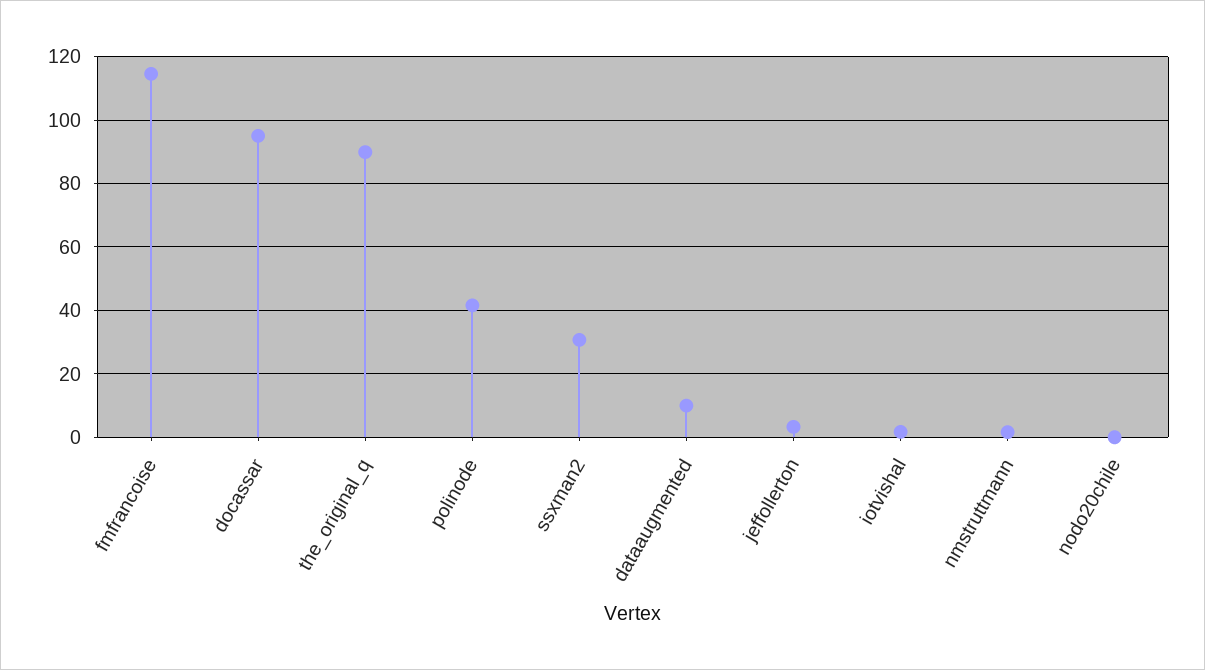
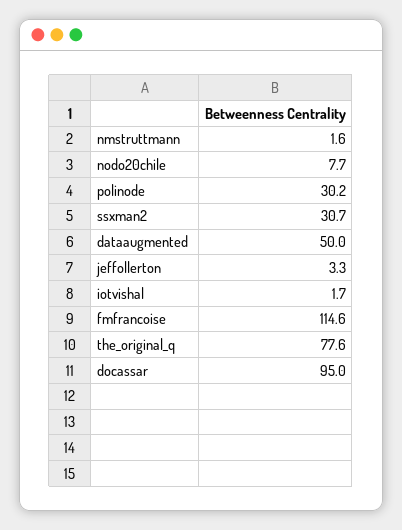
the_original_q: 90 -> 77.6
polinode: 42 -> 30.2
dataaugmented: 10 -> 50
nodo20chile: 0 -> 7.7

